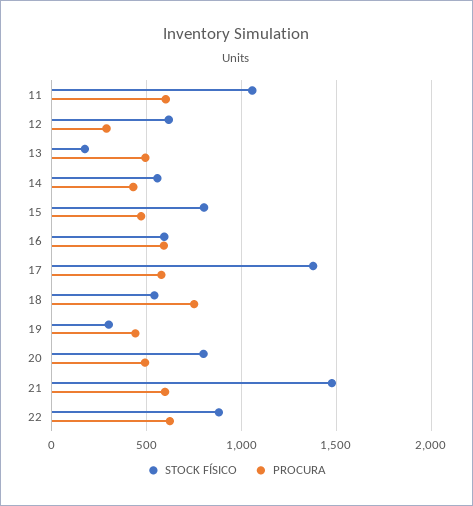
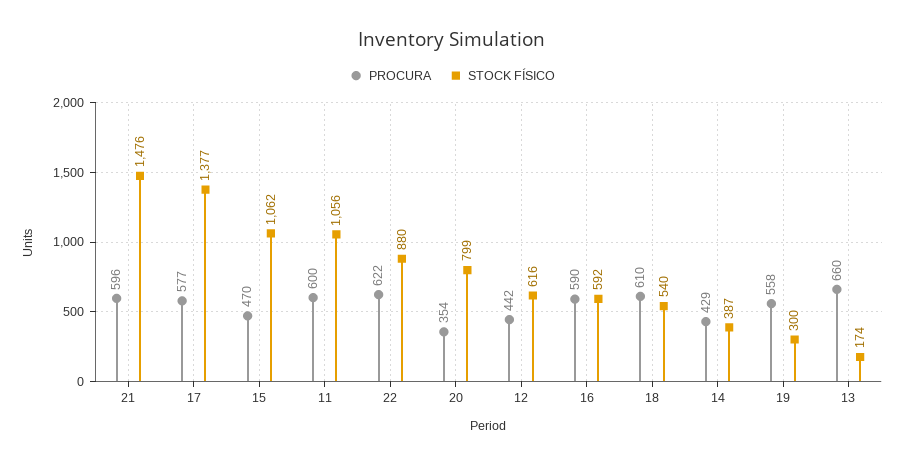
PROCURA, 12: 300 -> 442
PROCURA, 13: 500 -> 660
STOCK FÍSICO, 14: 550 -> 387
STOCK FÍSICO, 15: 800 -> 1062
PROCURA, 18: 750 -> 610
PROCURA, 19: 450 -> 558
PROCURA, 20: 500 -> 354

